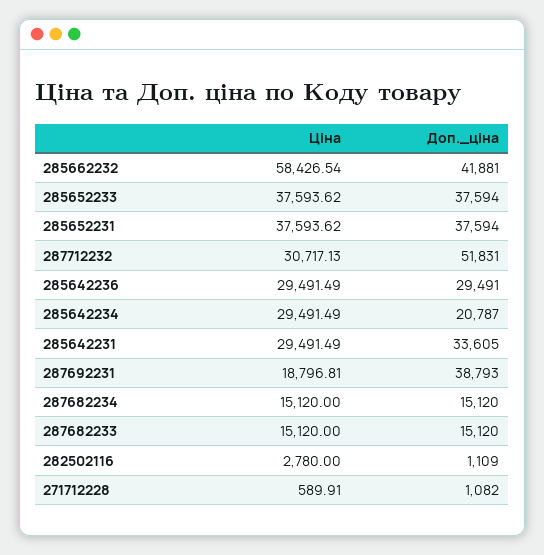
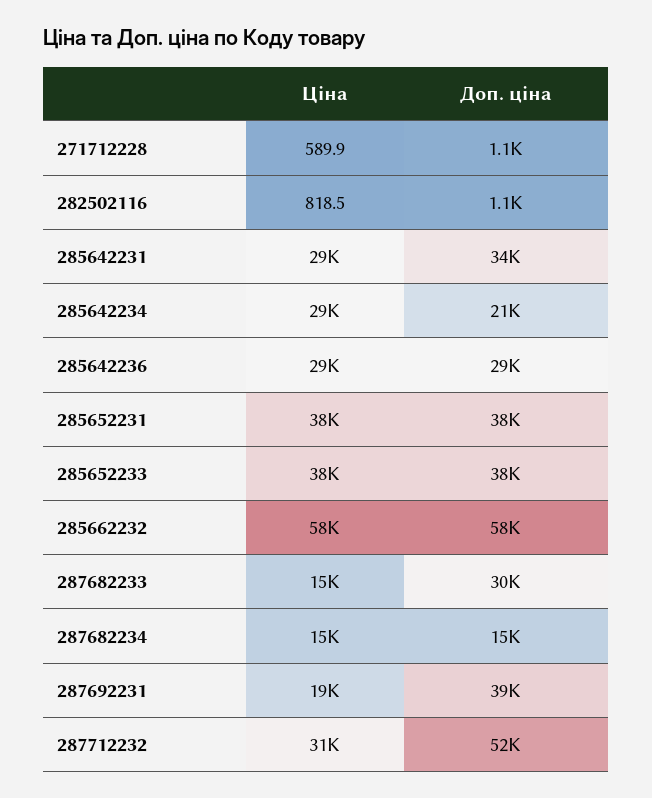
Доп._ціна, 285662232: 41881 -> 58000
Доп._ціна, 287682233: 15120 -> 30000
Ціна, 282502116: 2780 -> 818.5

